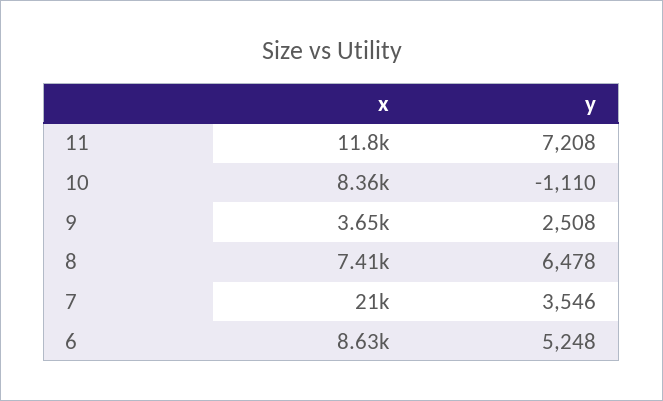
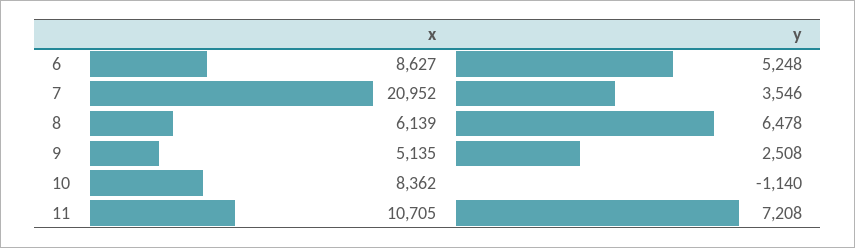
x, 11: 11800 -> 10705
y, 10: -1110 -> -1140
x, 9: 3650 -> 5135
x, 8: 7410 -> 6139

